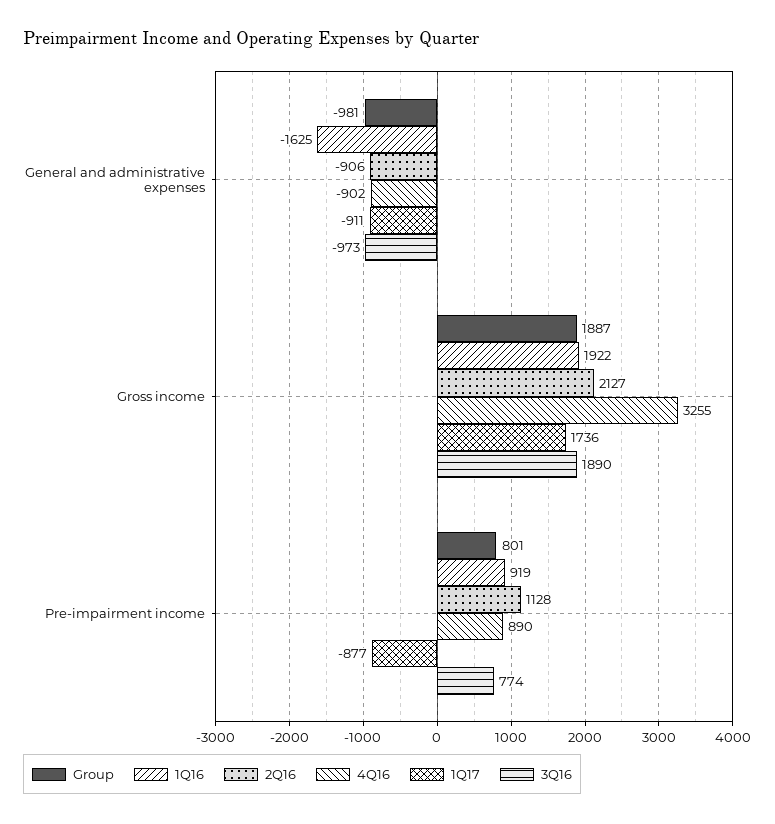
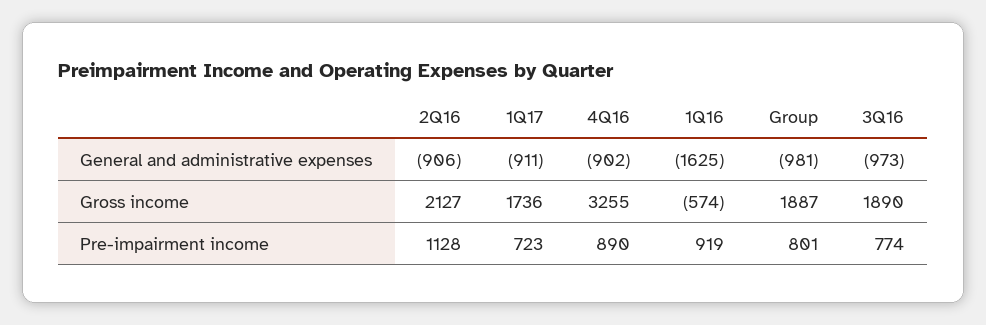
1Q16, Gross income: 1922 -> -574
1Q17, Pre-impairment income: -877 -> 723

